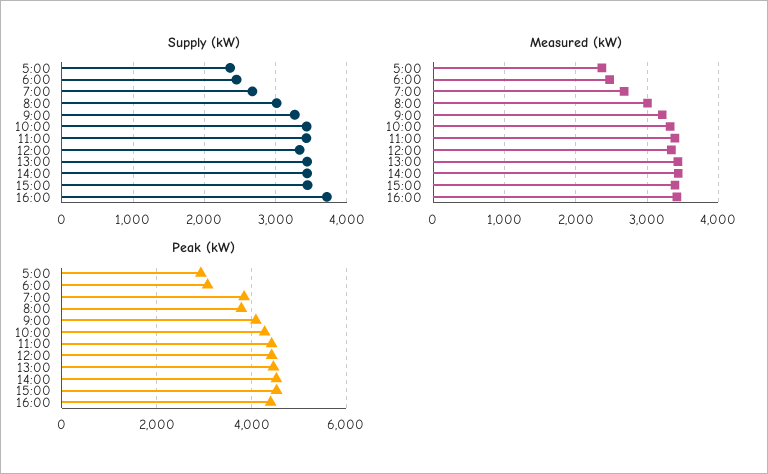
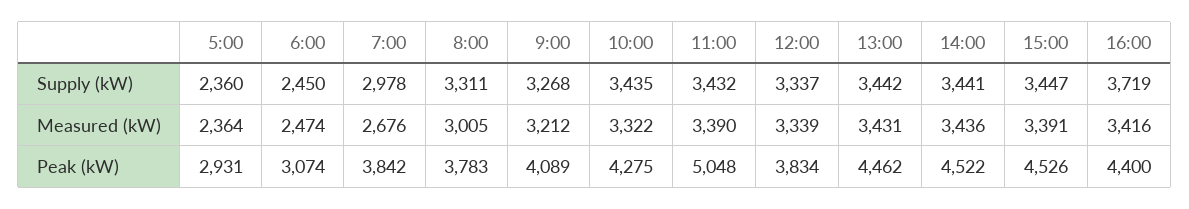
Supply (kW), 7:00: 2700 -> 2978
Supply (kW), 8:00: 3000 -> 3311
Peak (kW), 11:00: 4400 -> 5048
Peak (kW), 12:00: 4400 -> 3834

